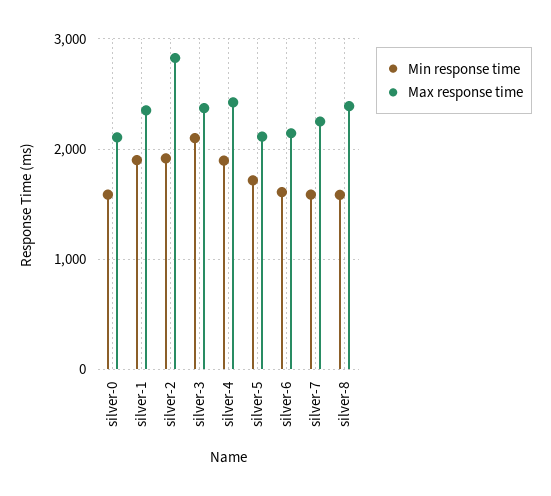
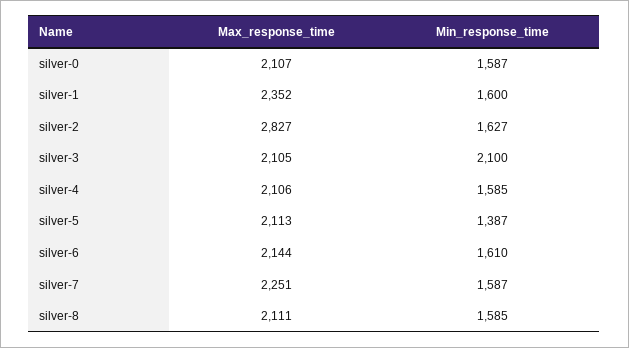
Min response time, silver-1: 1900 -> 1600
Min response time, silver-2: 1900 -> 1627
Max response time, silver-3: 2400 -> 2105
Min response time, silver-4: 1900 -> 1585
Max response time, silver-4: 2400 -> 2106
Min response time, silver-5: 1700 -> 1387
Max response time, silver-8: 2400 -> 2111

